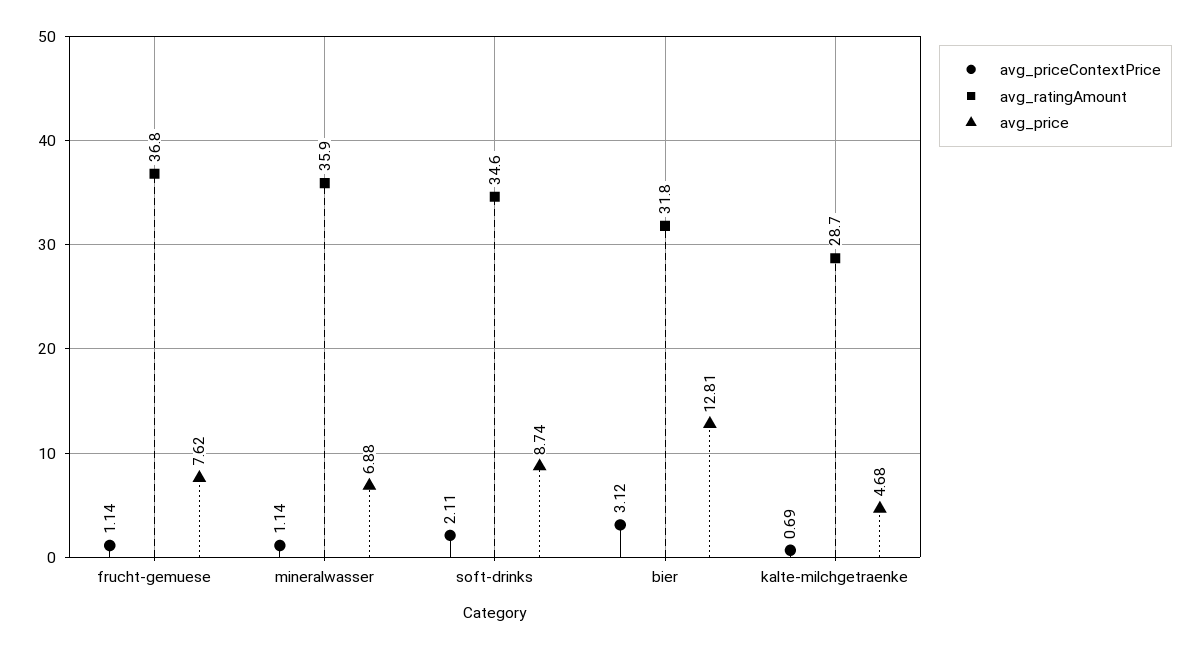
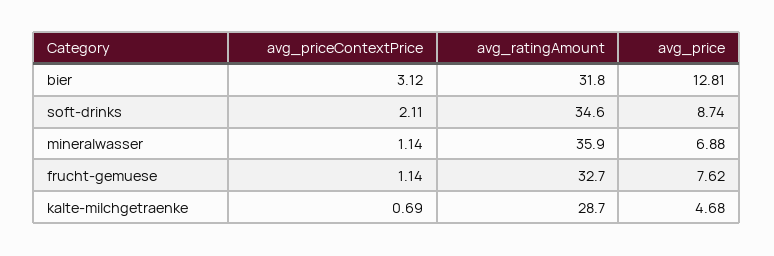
avg_ratingAmount, frucht-gemuese: 36.8 -> 32.7

